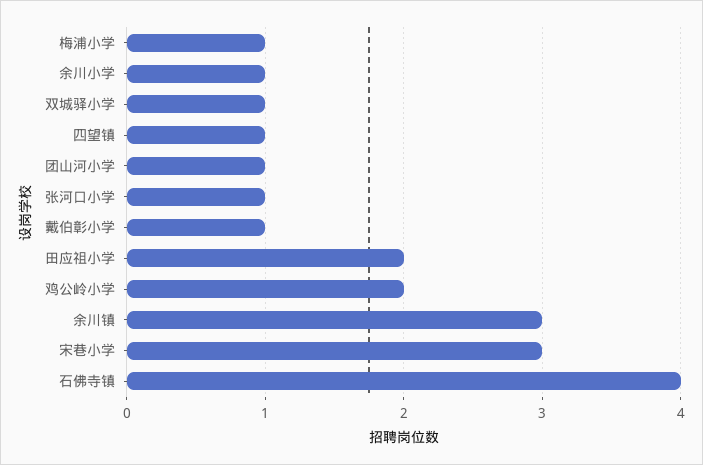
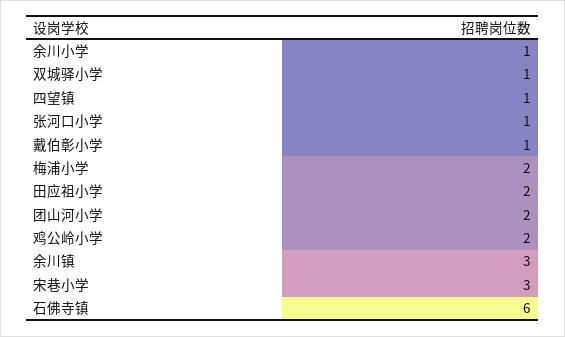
梅浦小学: 1 -> 2
团山河小学: 1 -> 2
石佛寺镇: 4 -> 6

